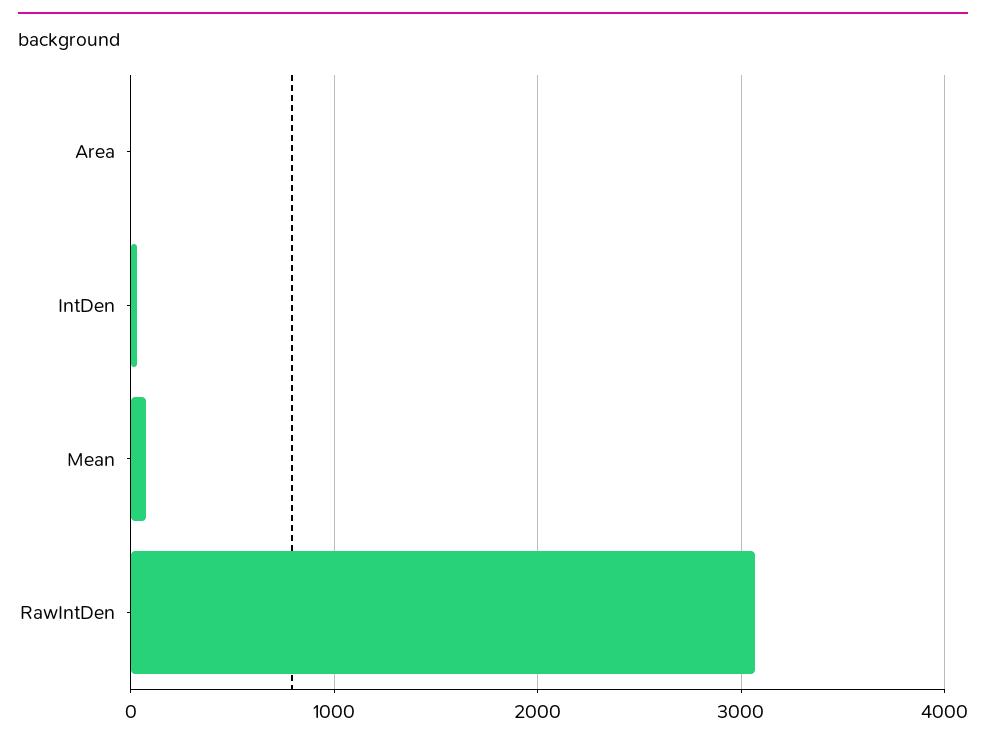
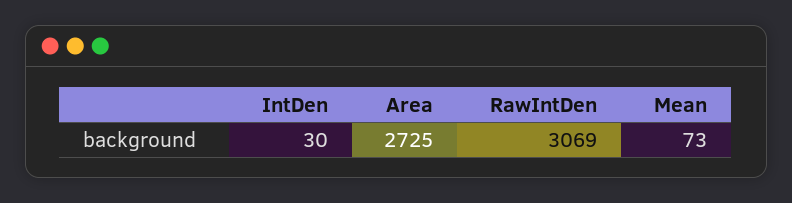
Area: 0 -> 2725

